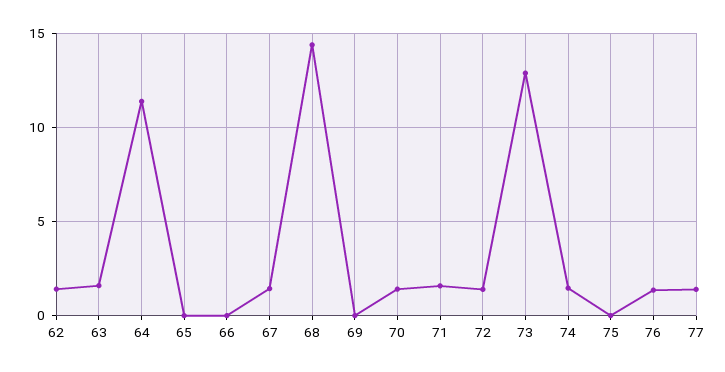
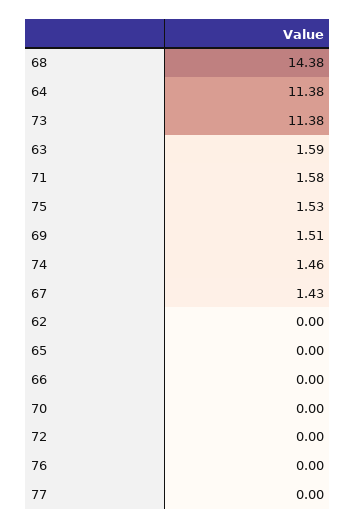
62: 1.5 -> 0
69: 0 -> 1.51
70: 1.5 -> 0
72: 1.5 -> 0
73: 13 -> 11.38
75: 0 -> 1.53
76: 1.5 -> 0
77: 1.5 -> 0

